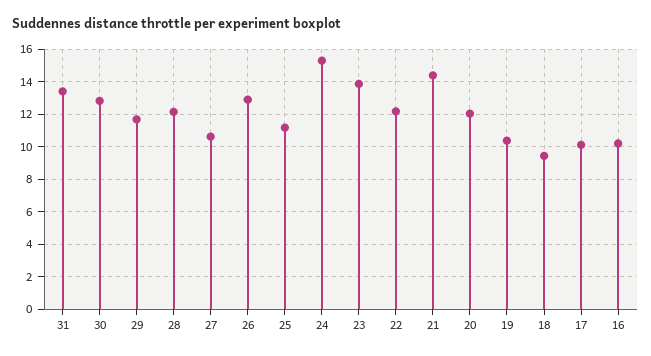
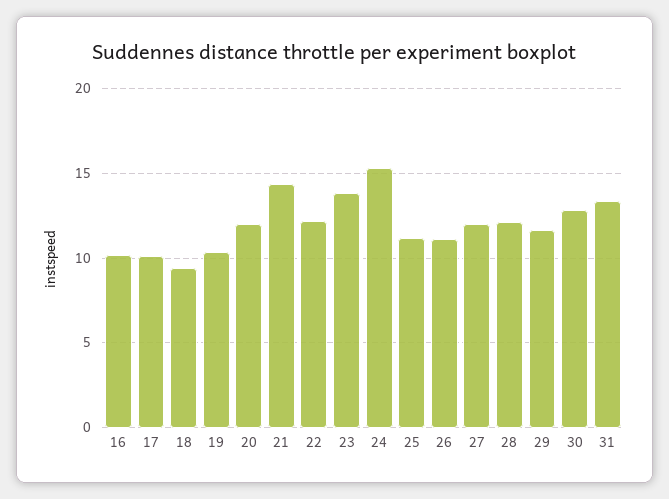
27: 10.5 -> 12
26: 13 -> 11

